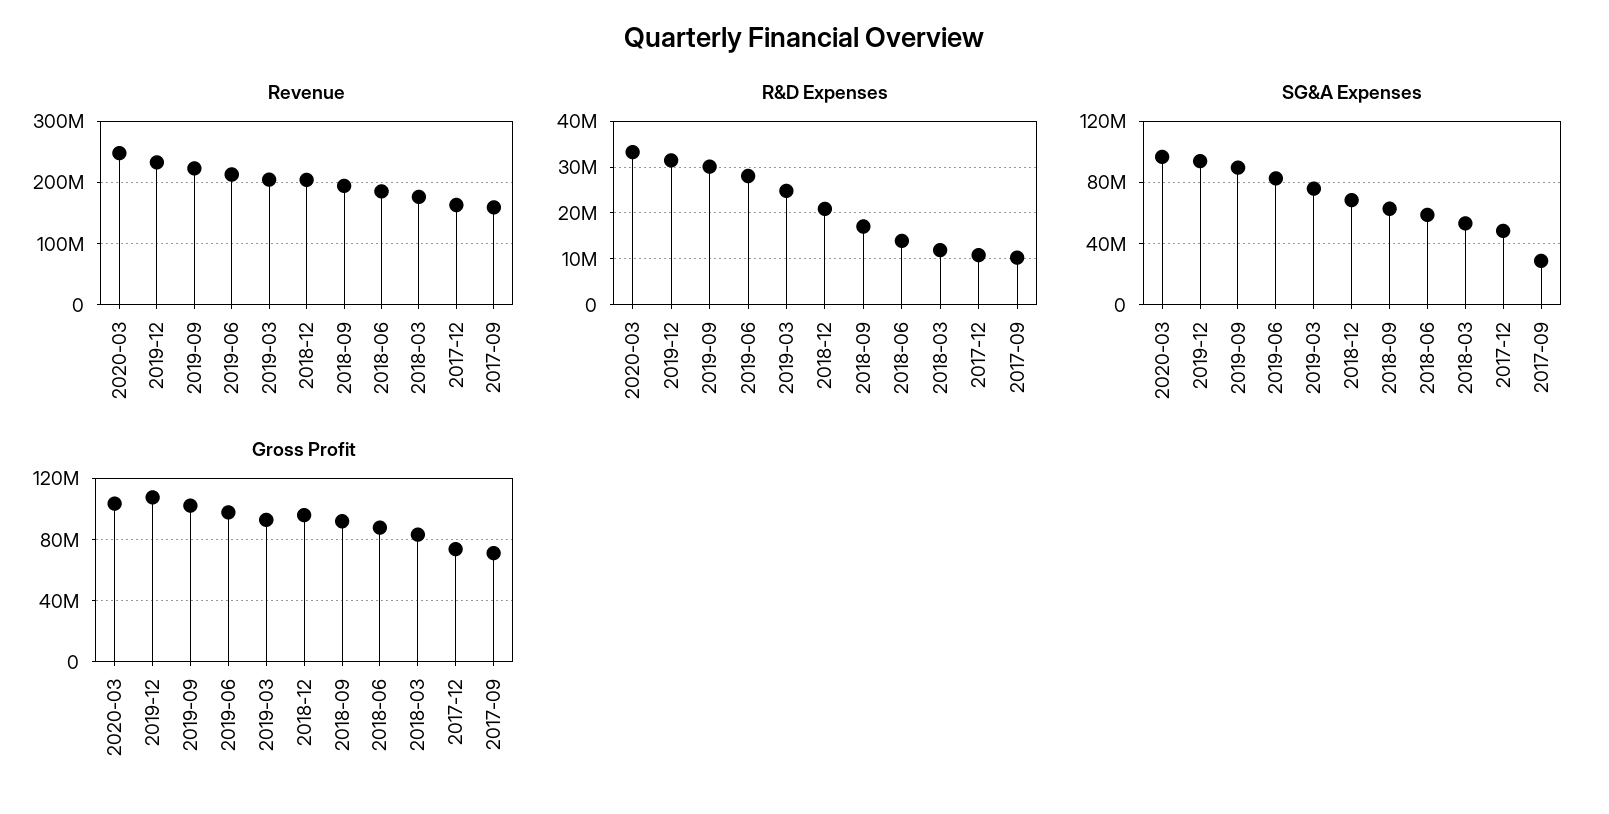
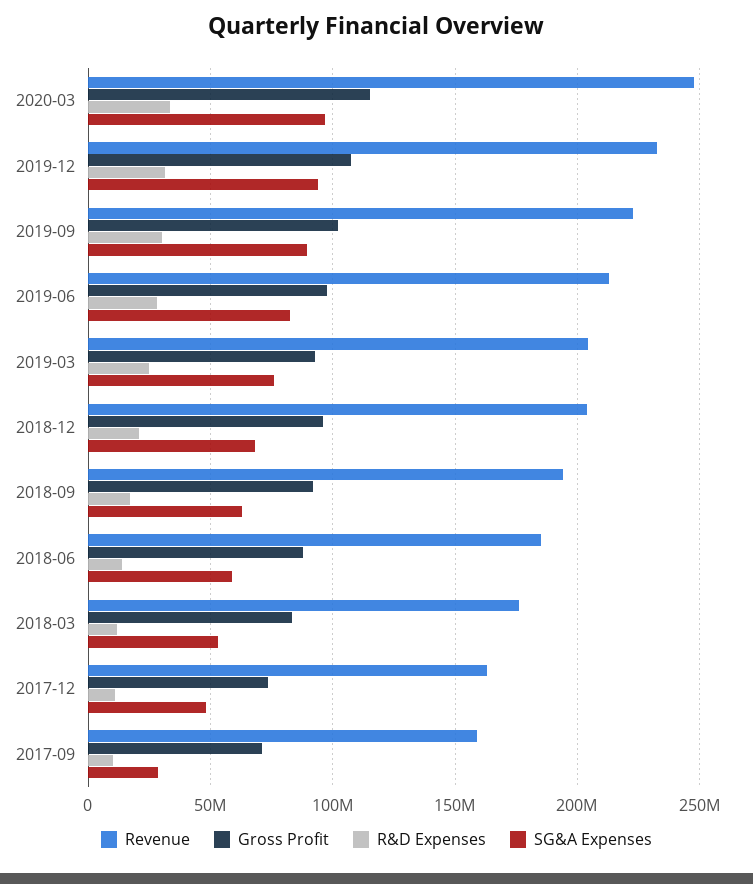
Gross Profit, 2020-03: 105000000 -> 115000000

